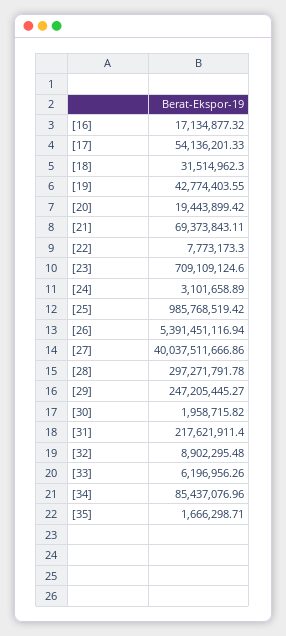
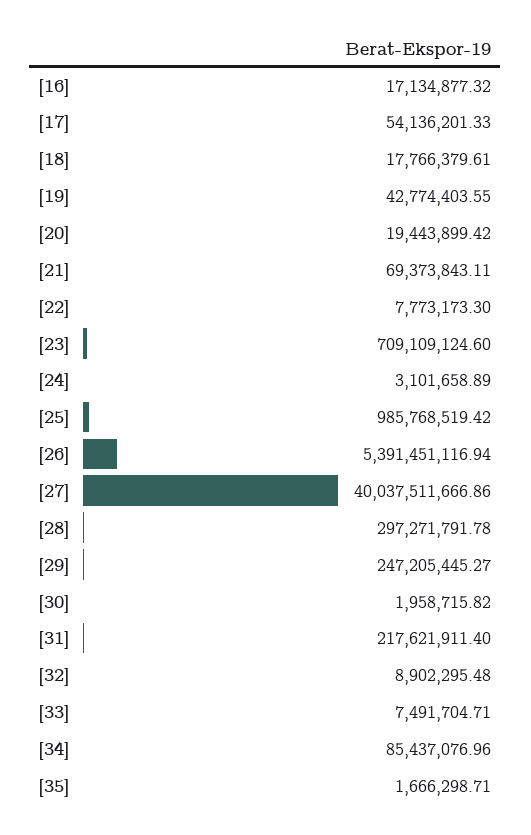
[18]: 31514962.3 -> 17766379.61
[33]: 6196956.26 -> 7491704.71

